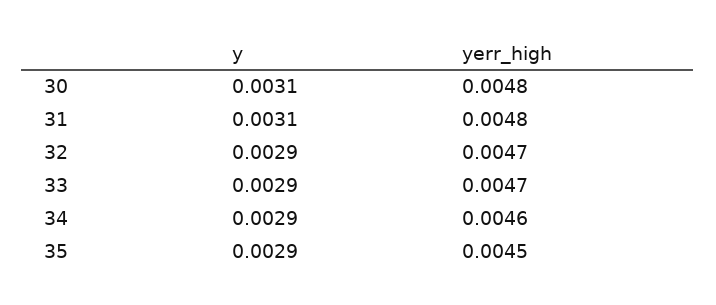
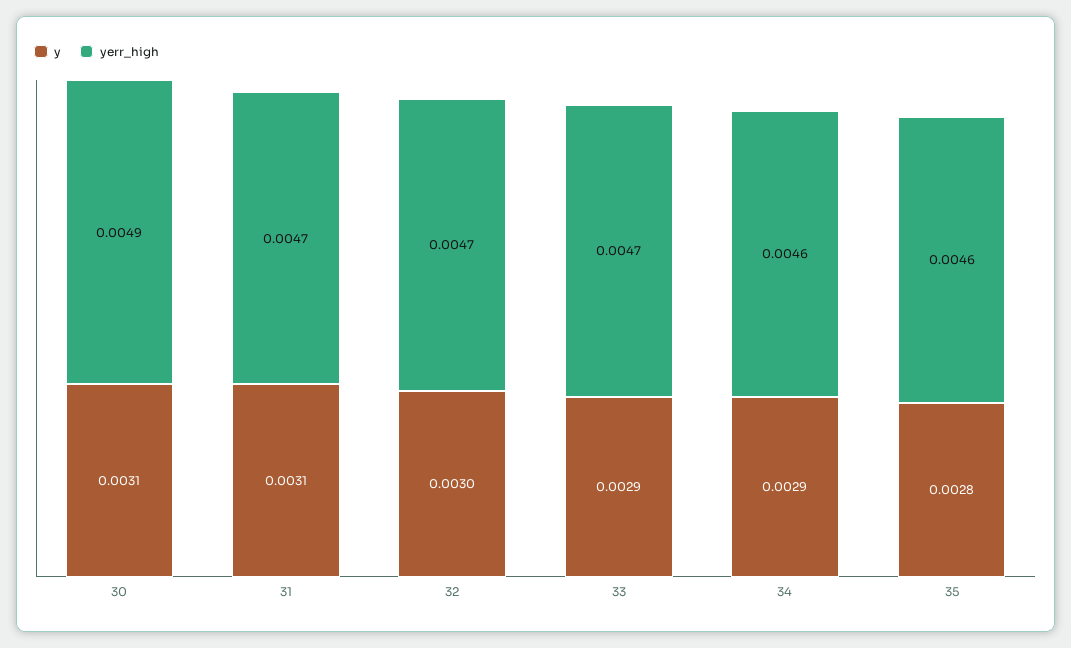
yerr_high, 30: 0.0048 -> 0.0049
yerr_high, 31: 0.0048 -> 0.0047
y, 32: 0.0029 -> 0.003
y, 35: 0.0029 -> 0.0028
yerr_high, 35: 0.0045 -> 0.0046

